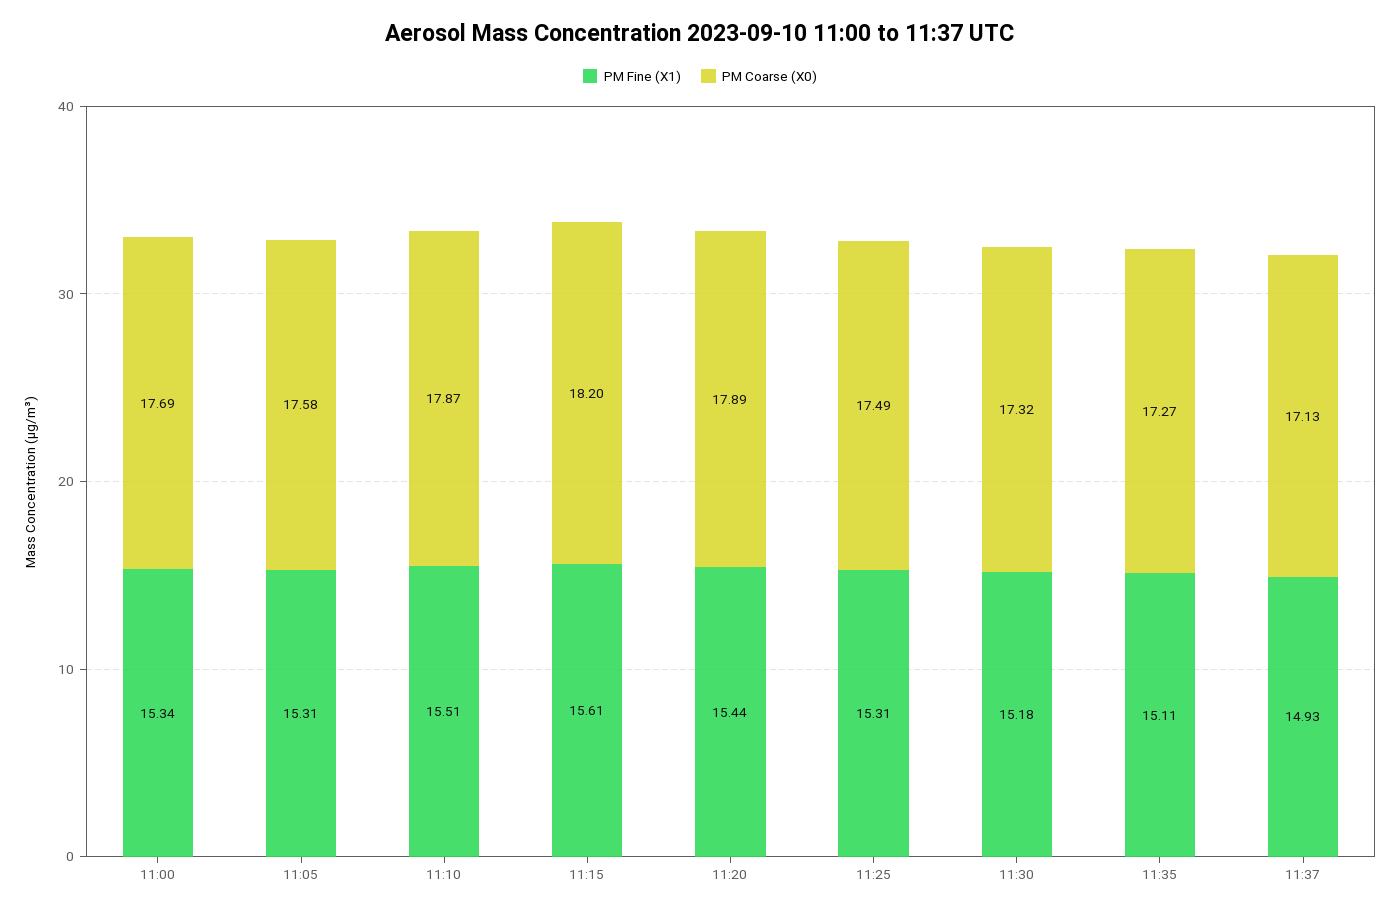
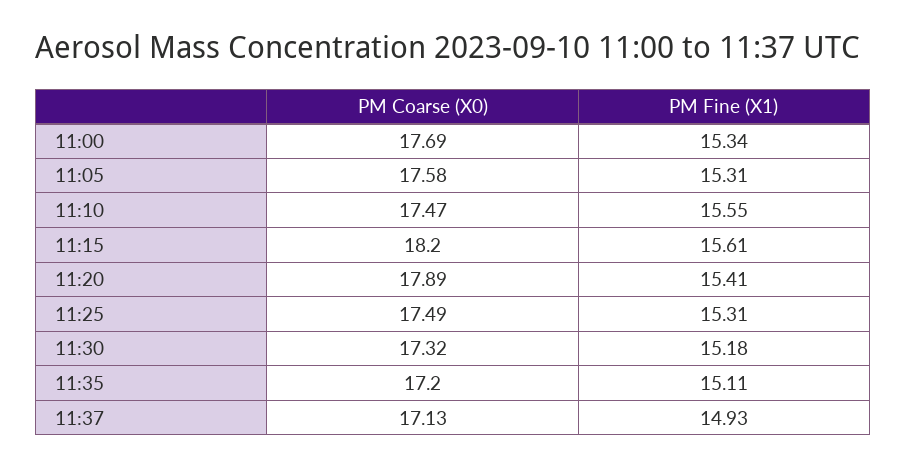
PM Fine (X1), 11:10: 15.51 -> 15.55
PM Coarse (X0), 11:10: 17.87 -> 17.47
PM Fine (X1), 11:20: 15.44 -> 15.41
PM Coarse (X0), 11:35: 17.27 -> 17.2

